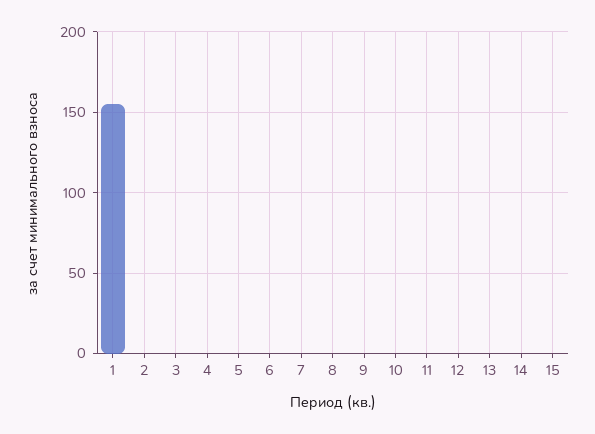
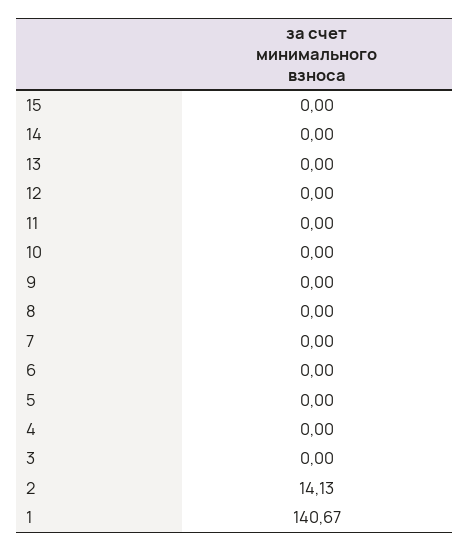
1: 155 -> 140.67
2: 0 -> 14.13

